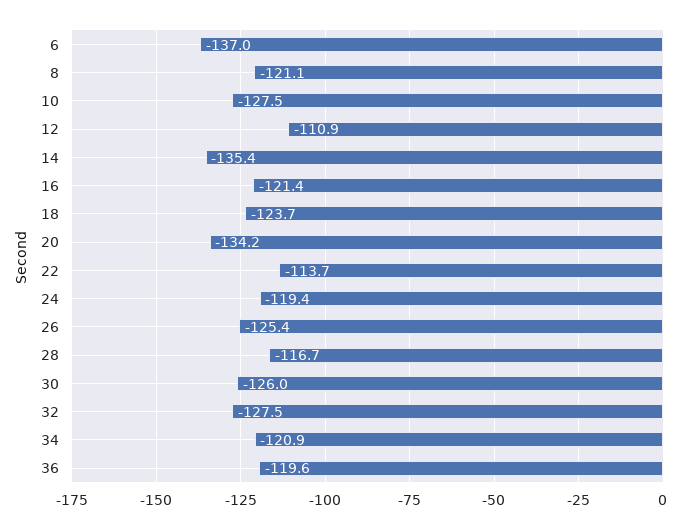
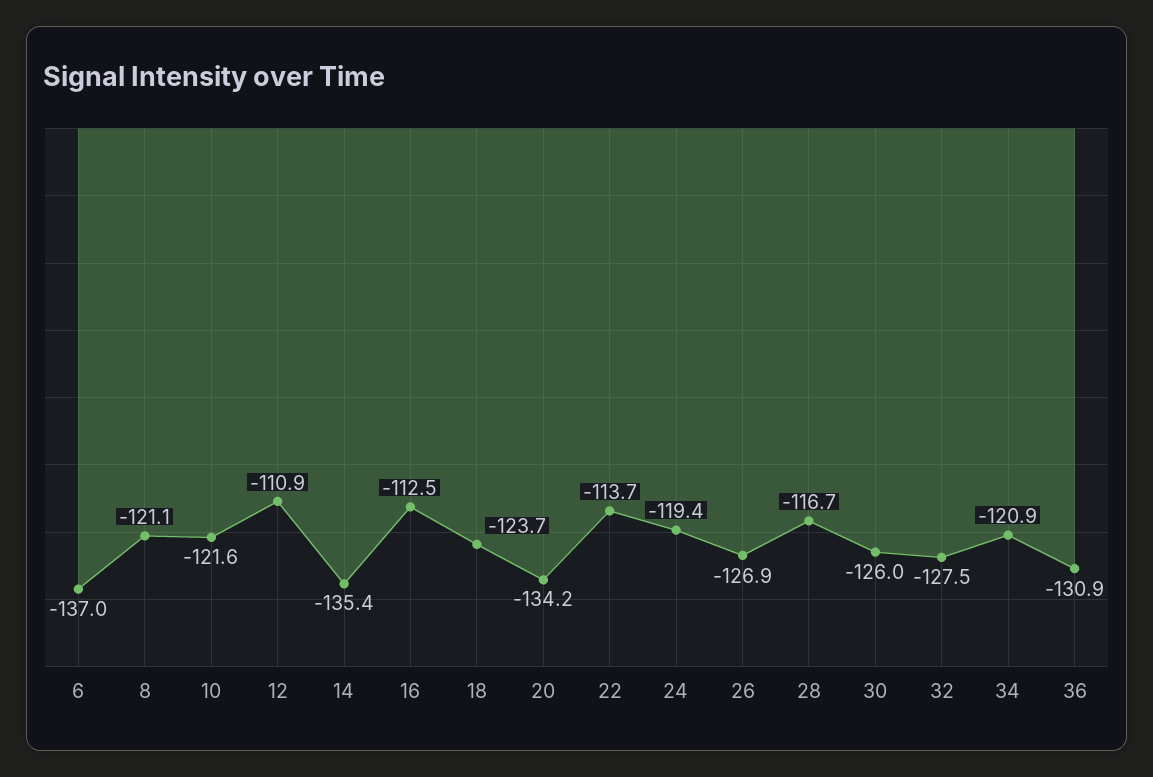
10: -127.5 -> -121.6
16: -121.4 -> -112.5
26: -125.4 -> -126.9
36: -119.6 -> -130.9

